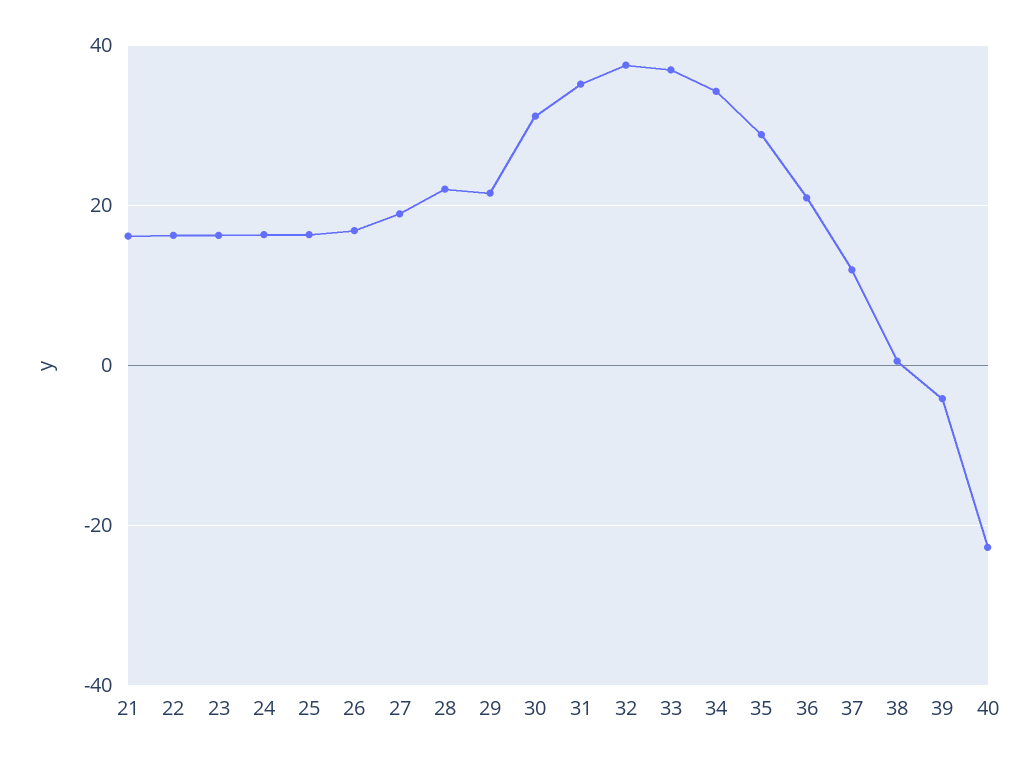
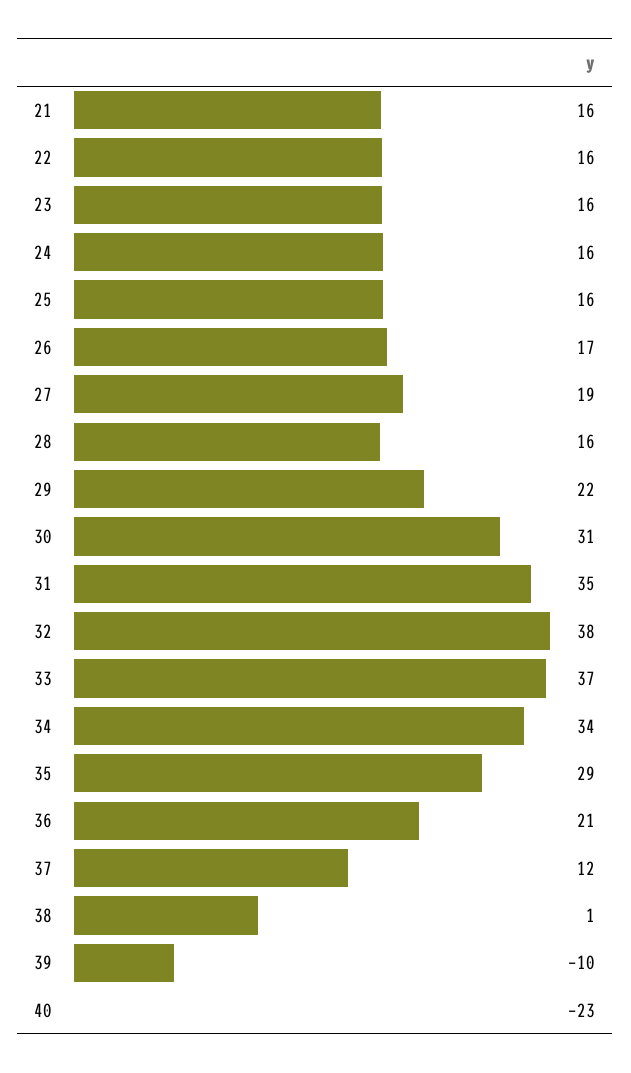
28: 22 -> 16
39: -4 -> -10

